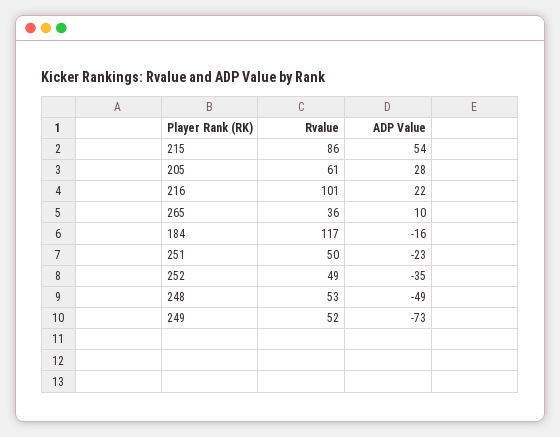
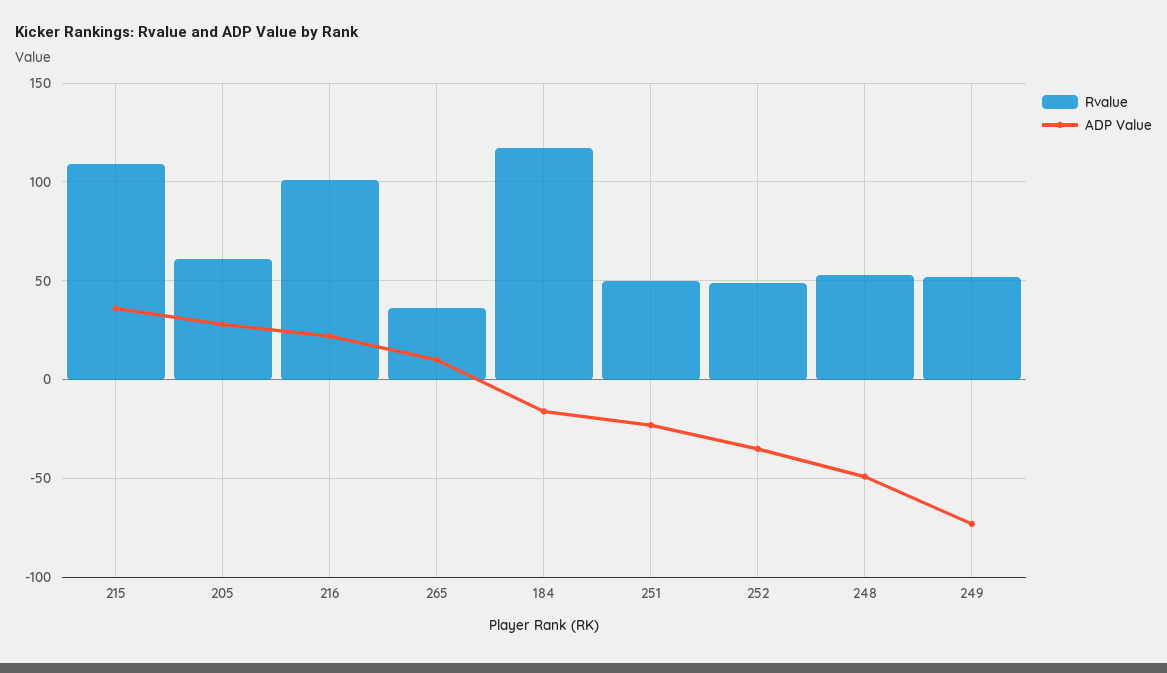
Rvalue, 215: 86 -> 110
ADP Value, 215: 54 -> 35

